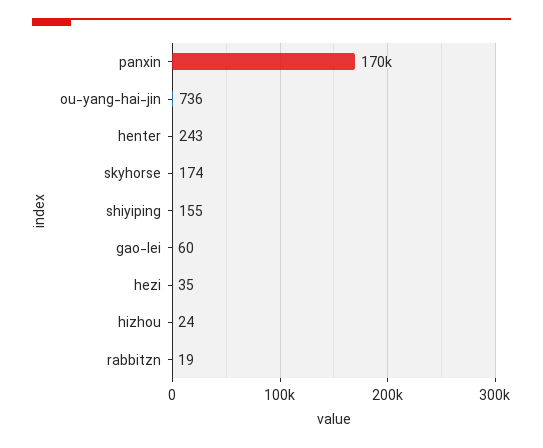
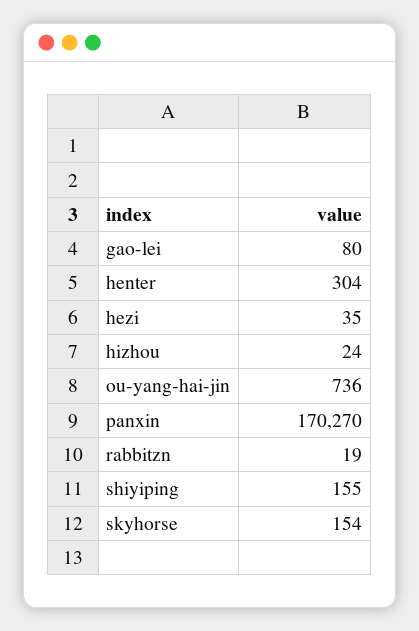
henter: 243 -> 304
skyhorse: 174 -> 154
gao-lei: 60 -> 80

